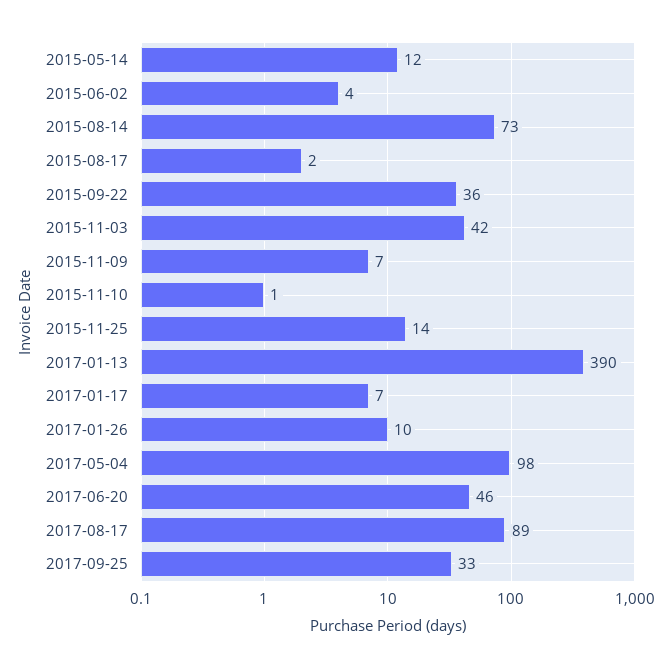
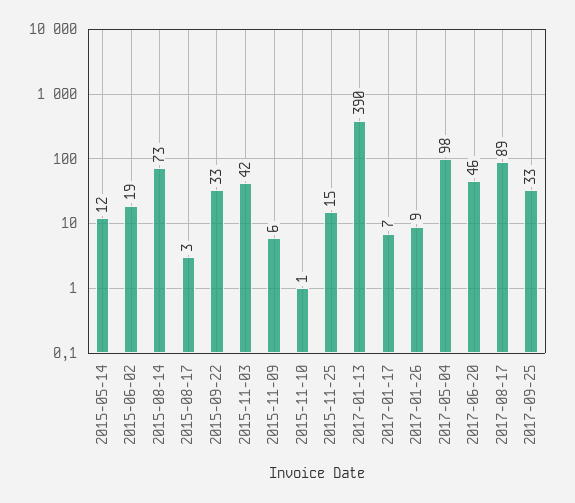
2015-06-02: 4 -> 19
2015-08-17: 2 -> 3
2015-09-22: 36 -> 33
2015-11-09: 7 -> 6
2015-11-25: 14 -> 15
2017-01-26: 10 -> 9

